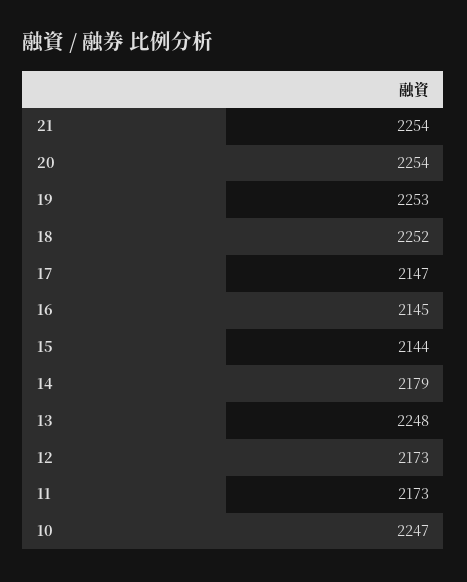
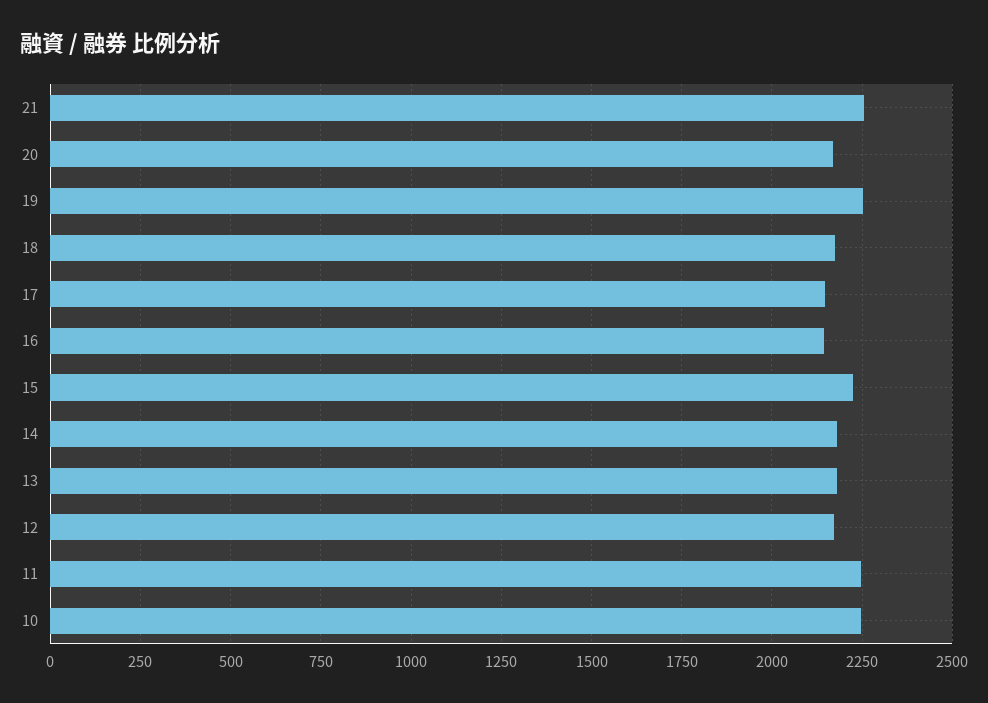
20: 2254 -> 2175
18: 2252 -> 2175
15: 2144 -> 2225
13: 2248 -> 2175
11: 2173 -> 2250

